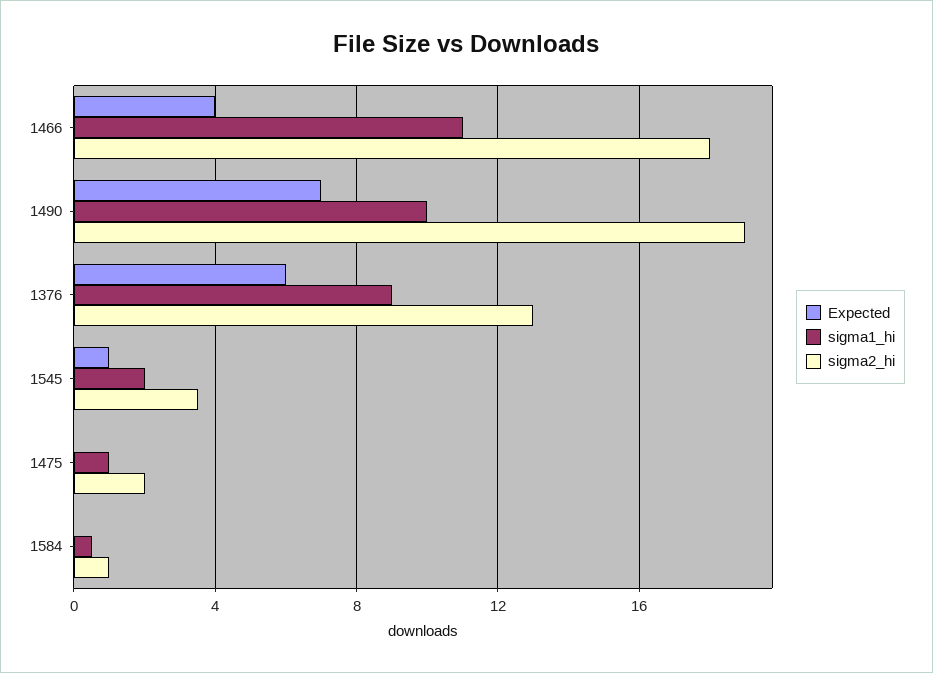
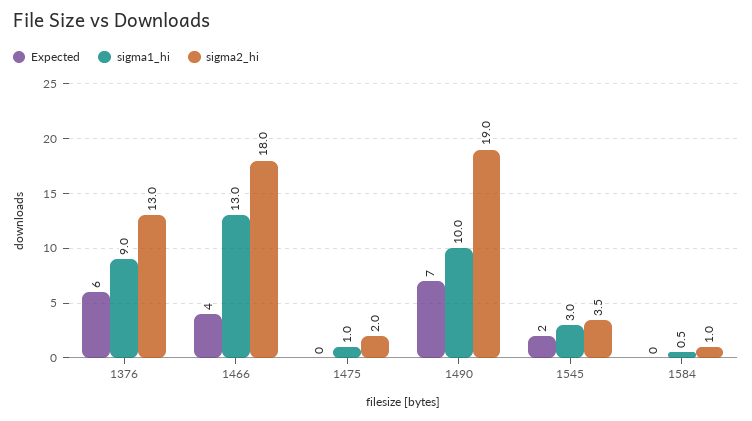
sigma1_hi, 1466: 11 -> 13
Expected, 1545: 1 -> 2
sigma1_hi, 1545: 2 -> 3

